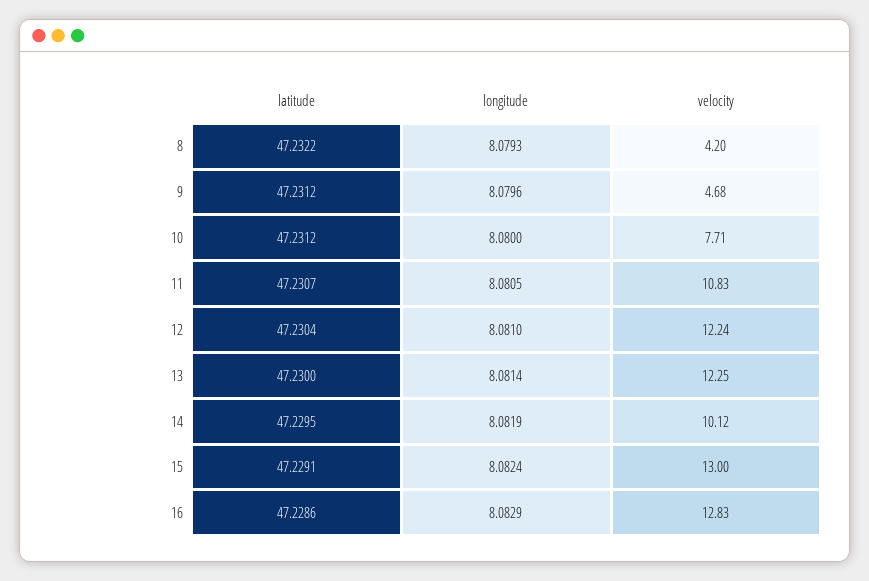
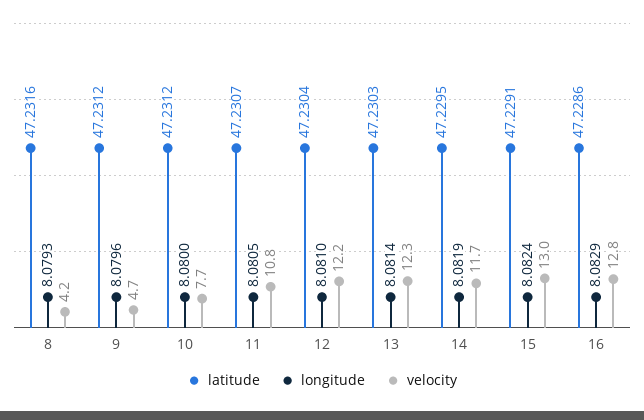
latitude, 8: 47.2322 -> 47.2316
latitude, 13: 47.23 -> 47.2303
velocity, 14: 10.12 -> 11.7

